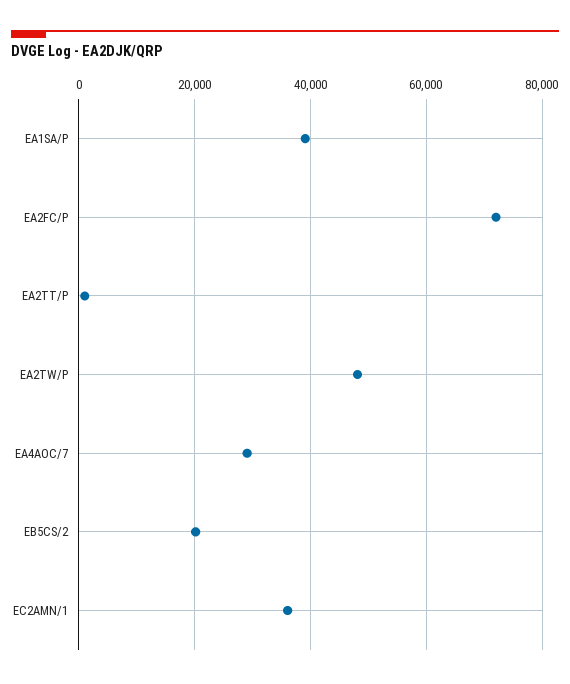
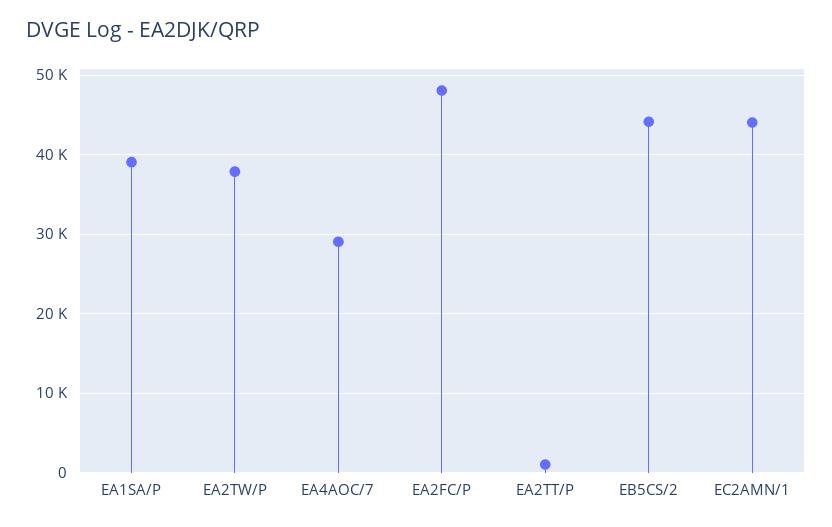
EA2FC/P: 72000 -> 48000
EA2TW/P: 48000 -> 38000
EB5CS/2: 20000 -> 44000
EC2AMN/1: 36000 -> 44000

